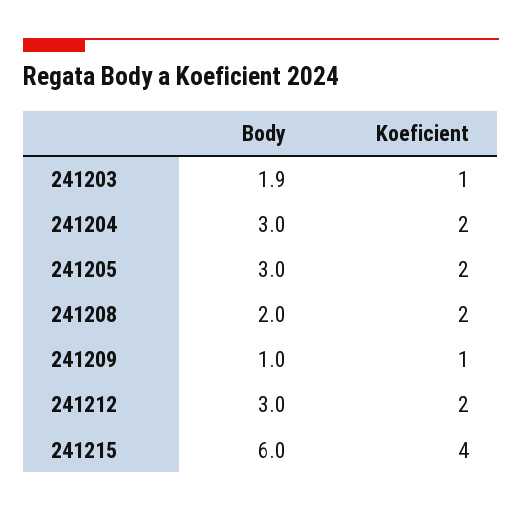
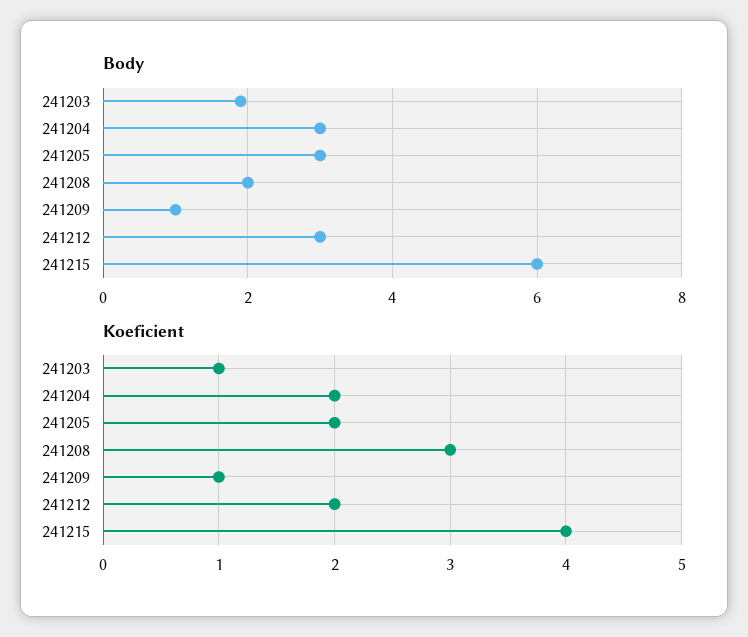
Koeficient, 241208: 2 -> 3

